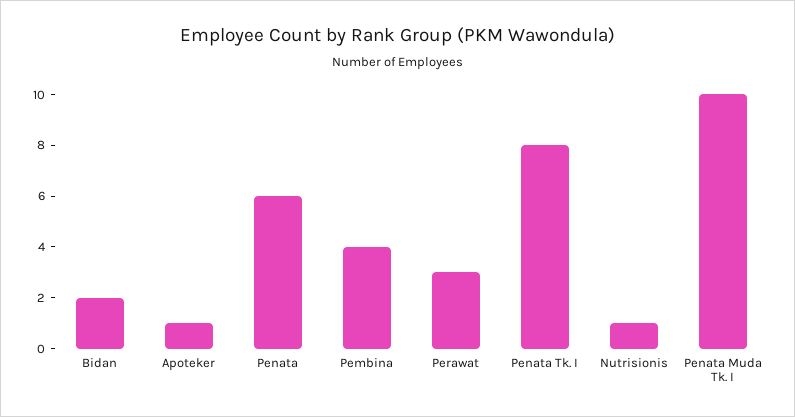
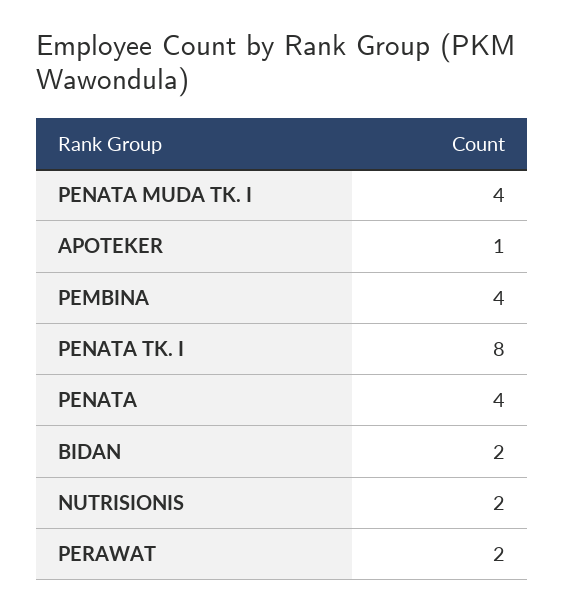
Penata: 6 -> 4
Perawat: 3 -> 2
Nutrisionis: 1 -> 2
Penata Muda Tk. I: 10 -> 4

